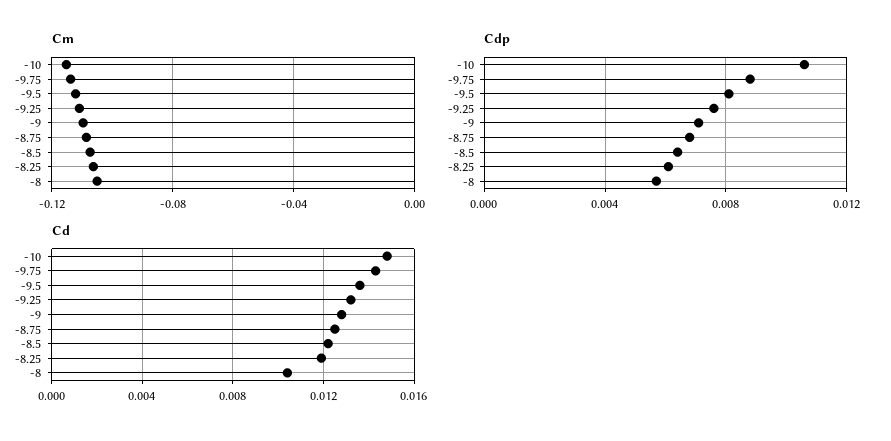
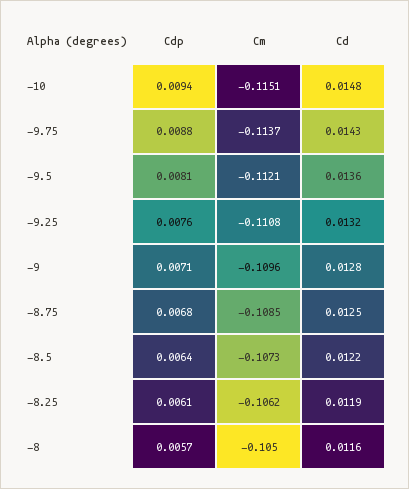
Cdp, -10: 0.0105 -> 0.0094
Cd, -8: 0.0105 -> 0.0116

